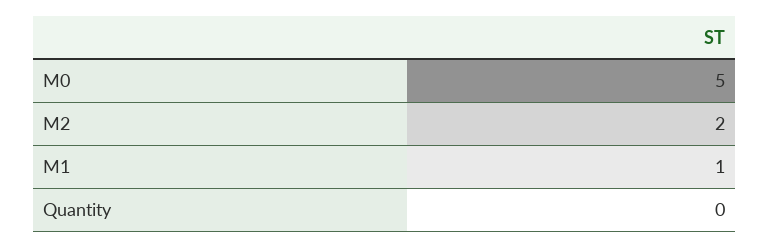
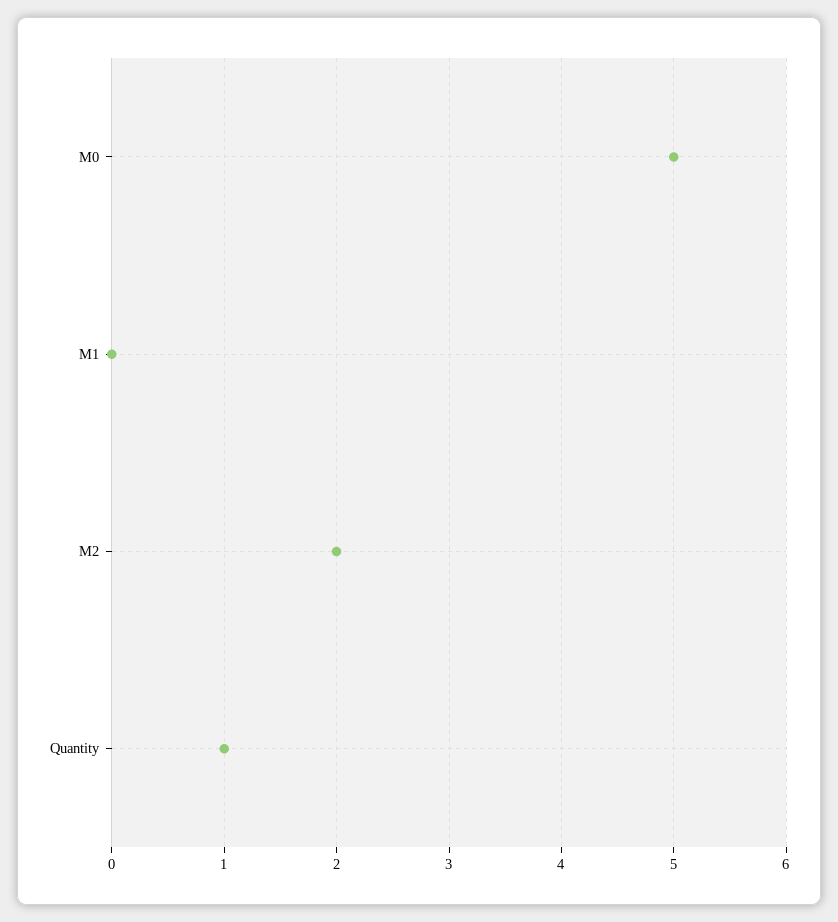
M1: 1 -> 0
Quantity: 0 -> 1

